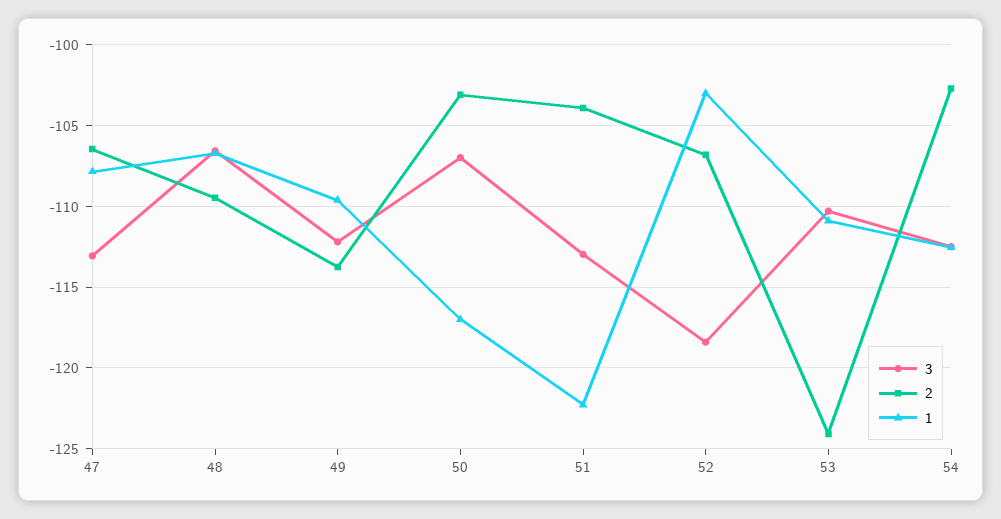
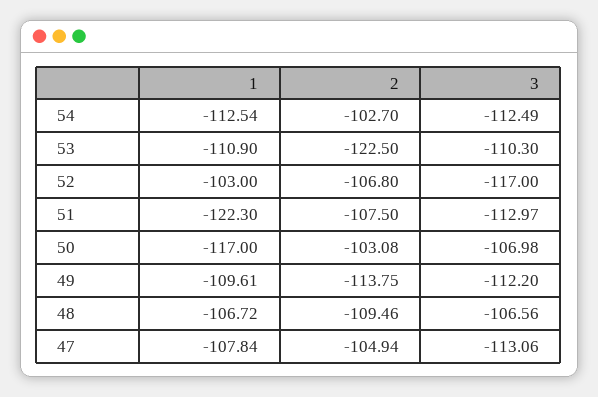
2, 47: -106.5 -> -104.94
2, 51: -104 -> -107.5
3, 52: -118.5 -> -117
2, 53: -124 -> -122.5

